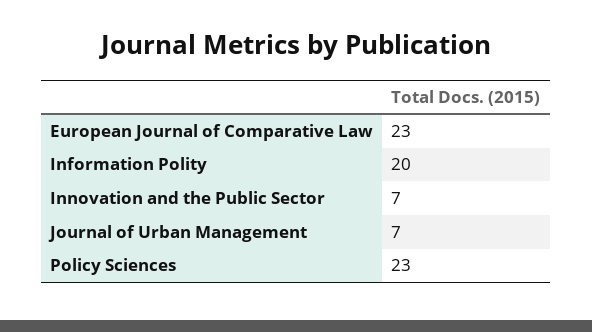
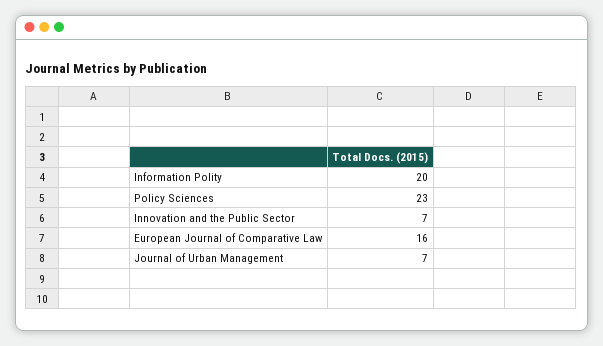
European Journal of Comparative Law: 23 -> 16

